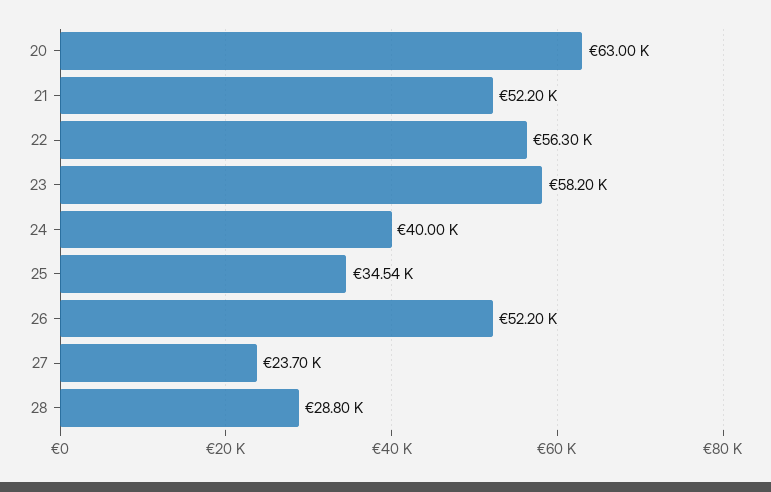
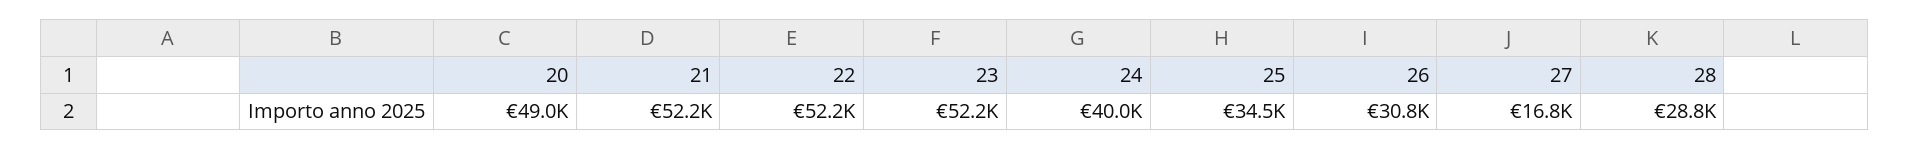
20: 63000 -> 49000
22: 56300 -> 52200
23: 58200 -> 52200
26: 52200 -> 30800
27: 23700 -> 16800

